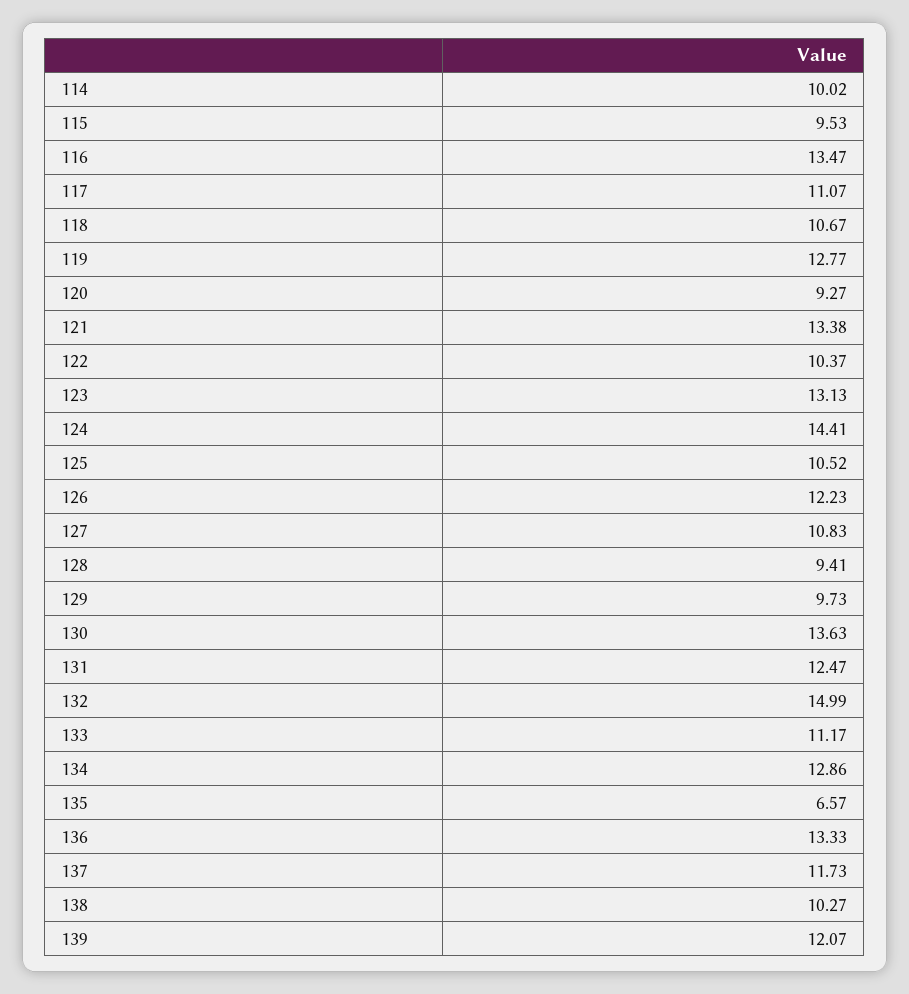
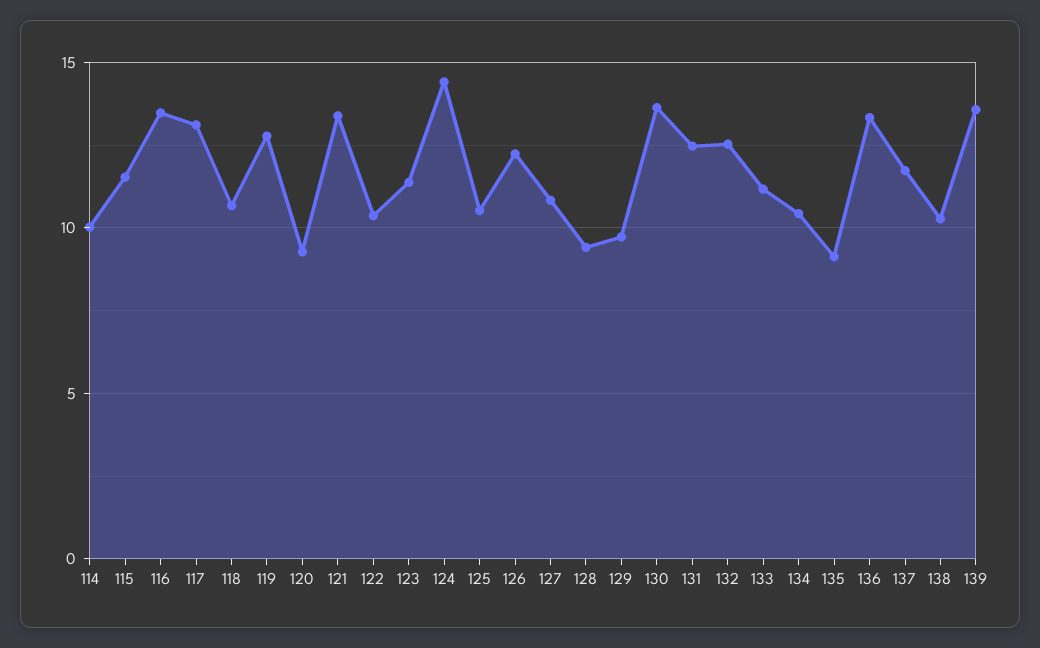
115: 9.53 -> 11.5
117: 11.07 -> 13
123: 13.13 -> 11.5
132: 14.99 -> 12.5
134: 12.86 -> 10.5
135: 6.57 -> 9
139: 12.07 -> 13.5

